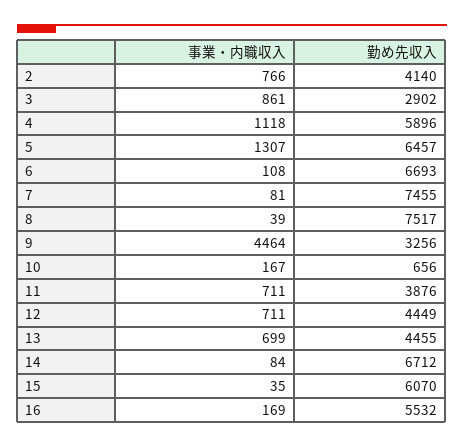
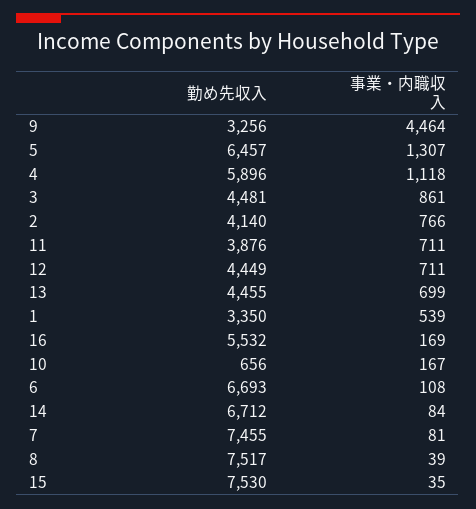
勤め先収入, 3: 2902 -> 4481
勤め先収入, 15: 6070 -> 7530
勤め先収入, 1: none -> 3350
事業・内職収入, 1: none -> 539

